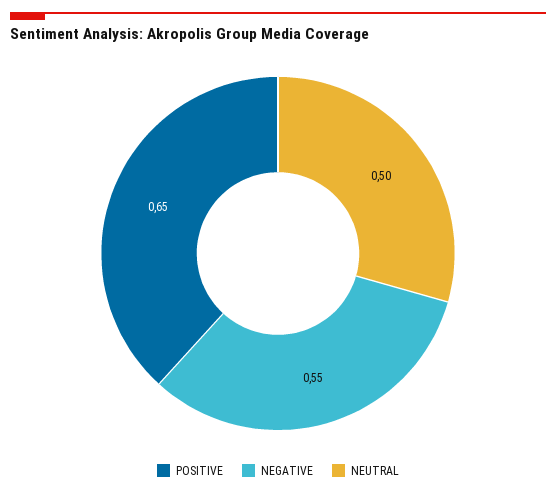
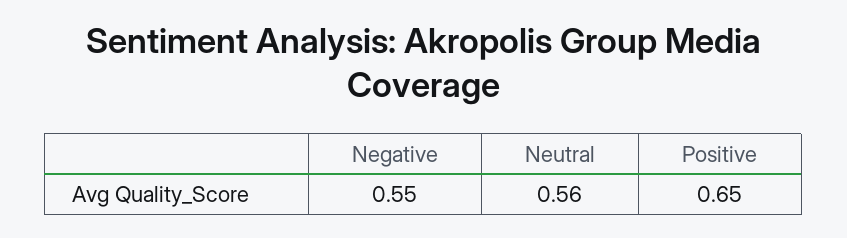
NEUTRAL: 0.5 -> 0.56

